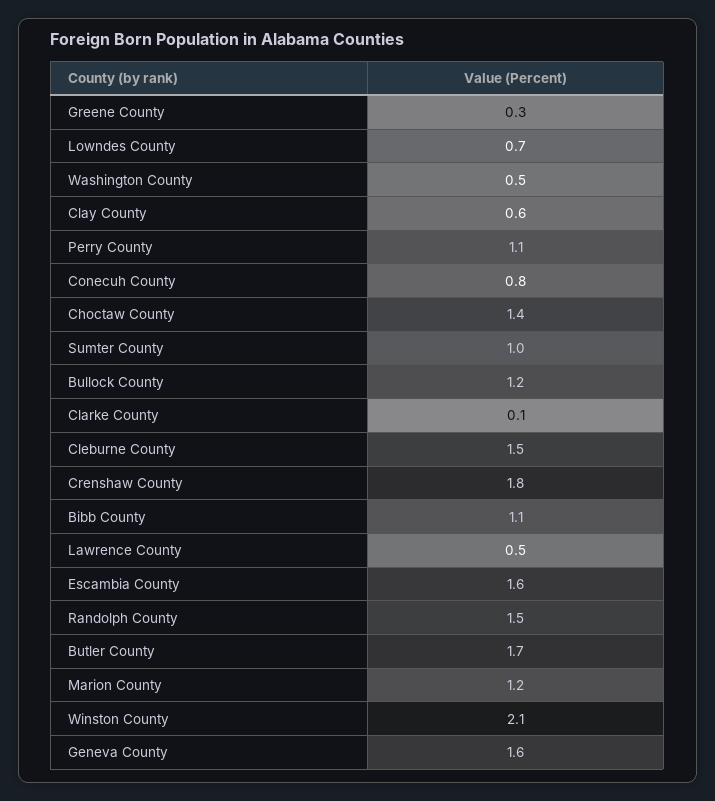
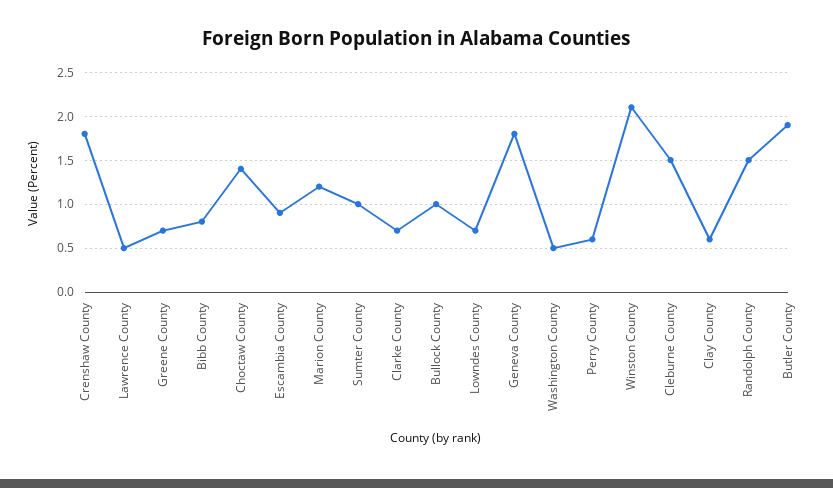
Greene County: 0.3 -> 0.7
Perry County: 1.1 -> 0.6
Conecuh County: 0.8 -> none
Bullock County: 1.2 -> 1
Clarke County: 0.1 -> 0.7
Bibb County: 1.1 -> 0.8
Escambia County: 1.6 -> 0.9
Butler County: 1.7 -> 1.9
Geneva County: 1.6 -> 1.8

